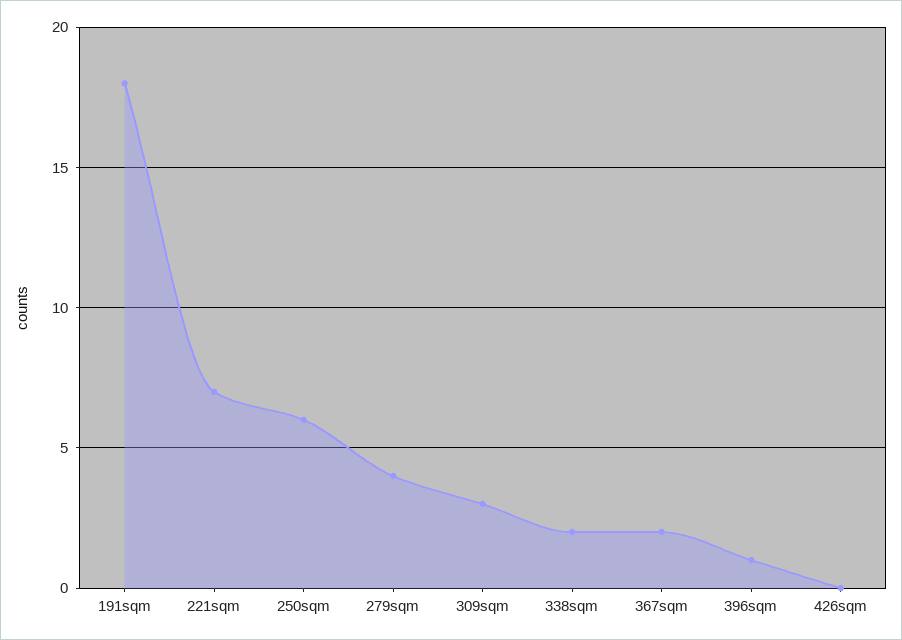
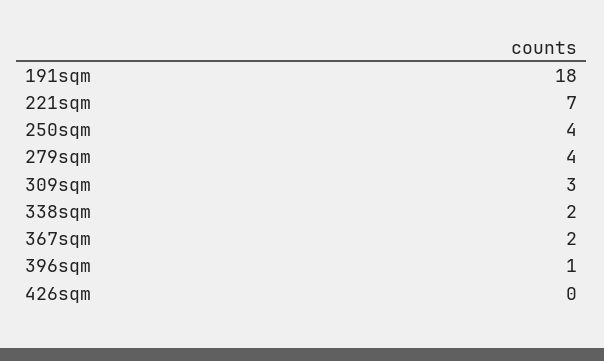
250sqm: 6 -> 4

